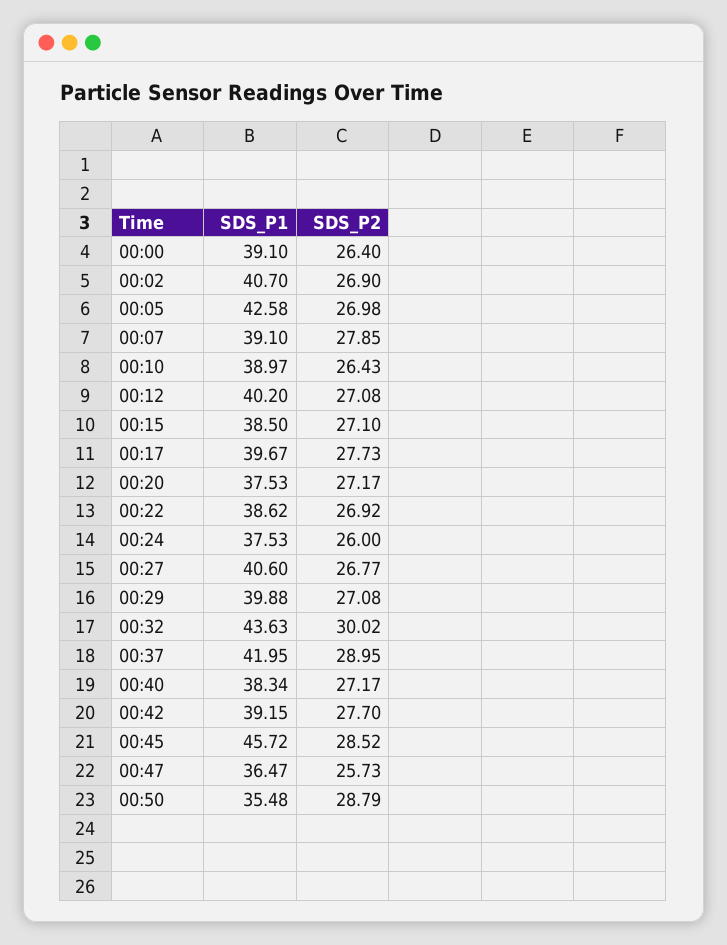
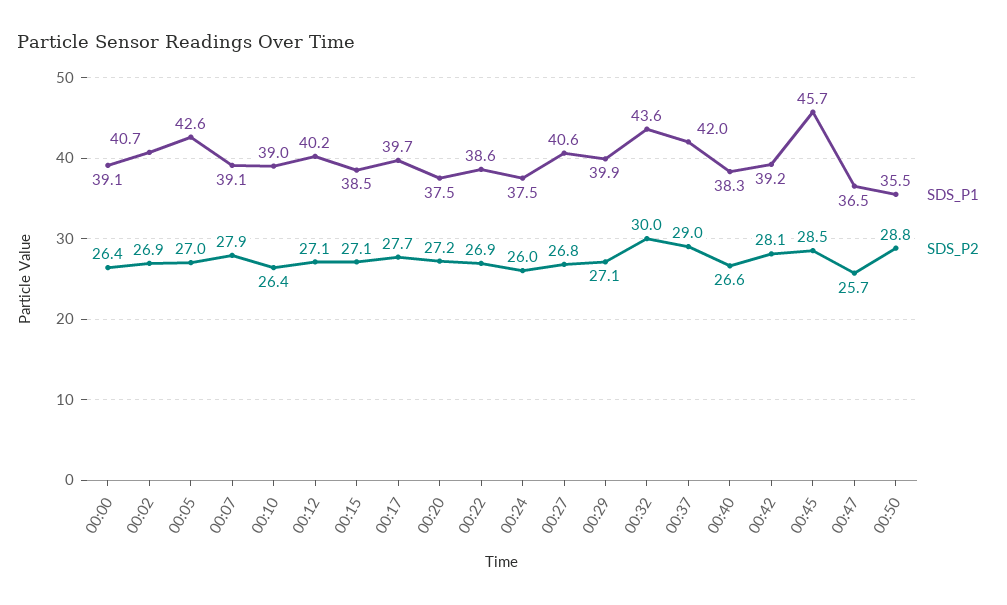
SDS_P2, 00:40: 27.17 -> 26.6
SDS_P2, 00:42: 27.7 -> 28.1

